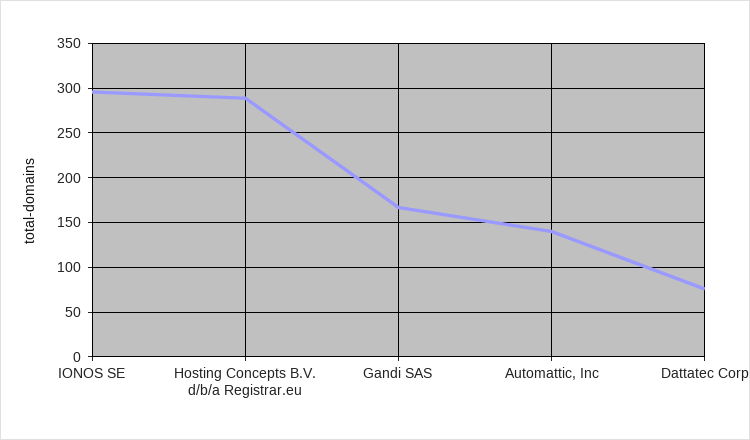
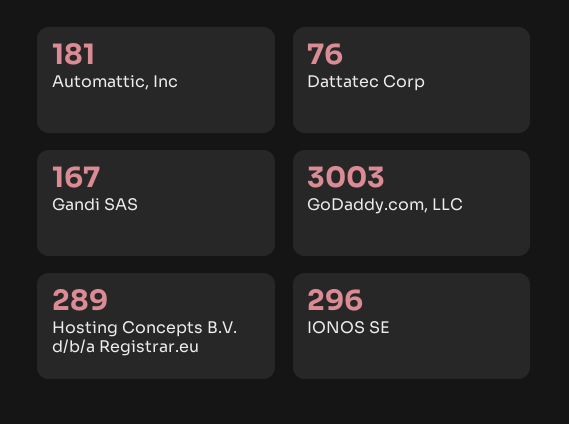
Automattic, Inc: 140 -> 181
GoDaddy.com, LLC: none -> 3003

